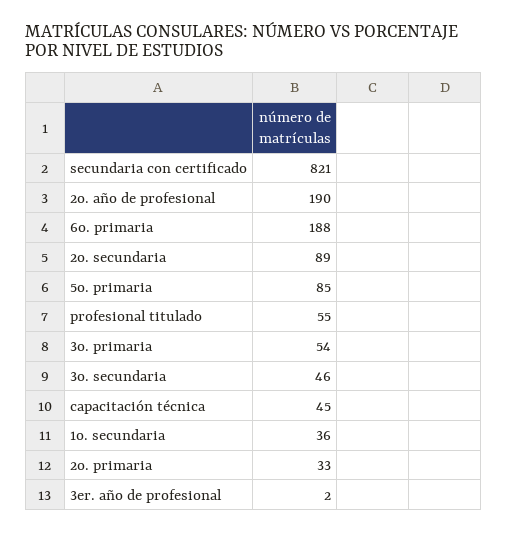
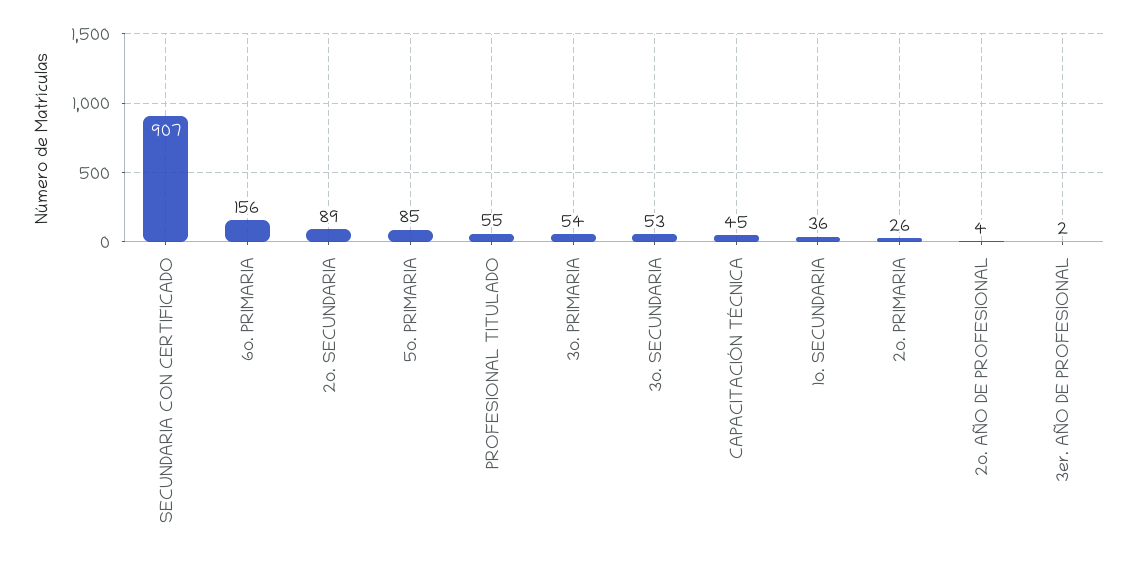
secundaria con certificado: 821 -> 907
2o. año de profesional: 190 -> 4
6o. primaria: 188 -> 156
3o. secundaria: 46 -> 53
2o. primaria: 33 -> 26

